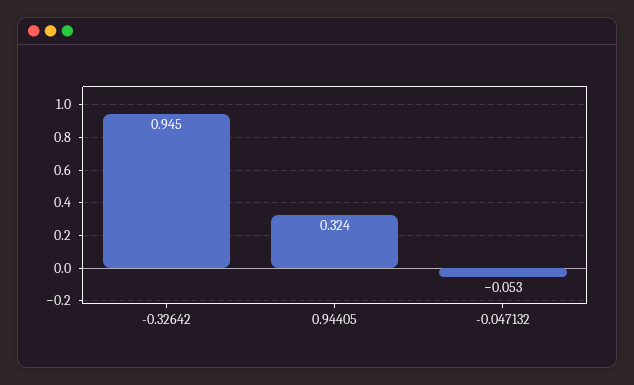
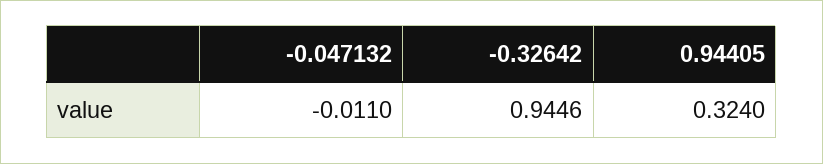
-0.047132: -0.053 -> -0.011

